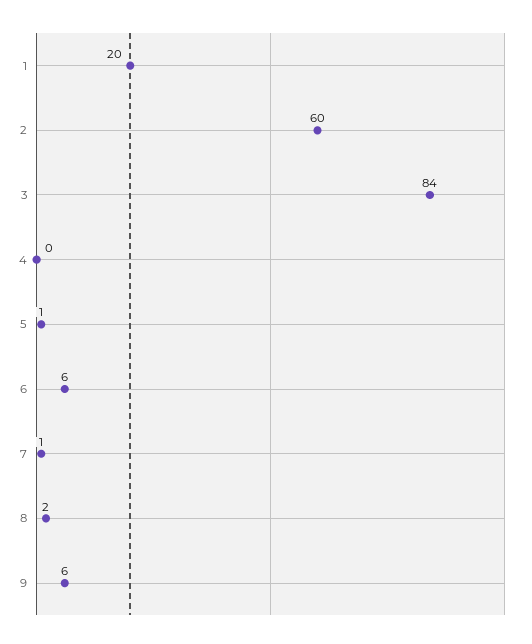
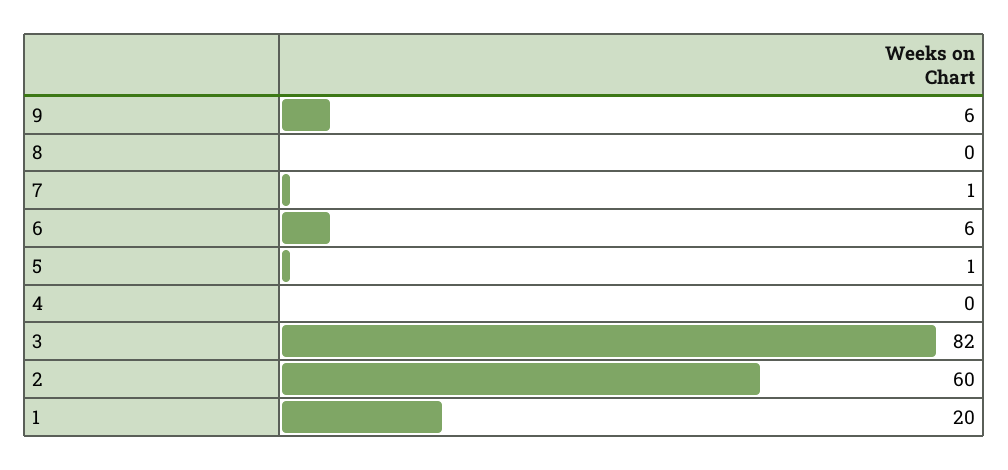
3: 84 -> 82
8: 2 -> 0

